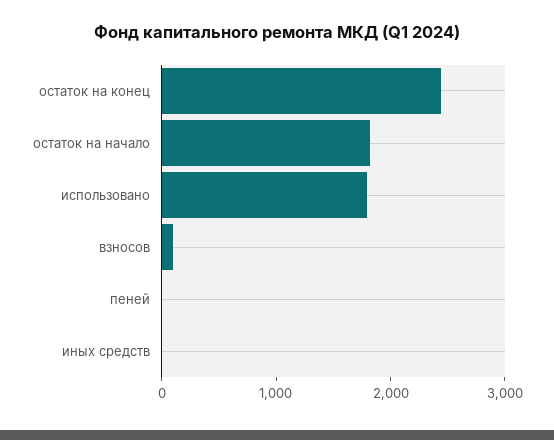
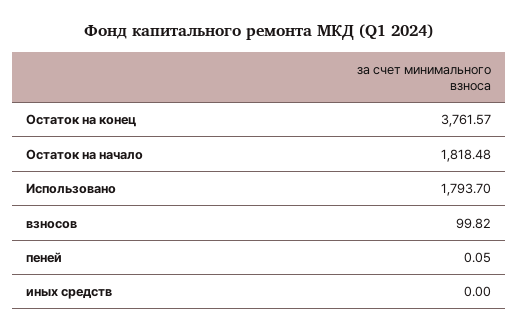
остаток на конец: 2400 -> 3761.57

